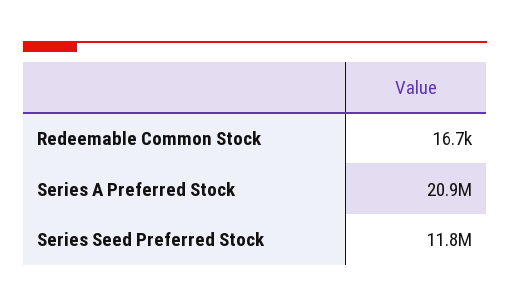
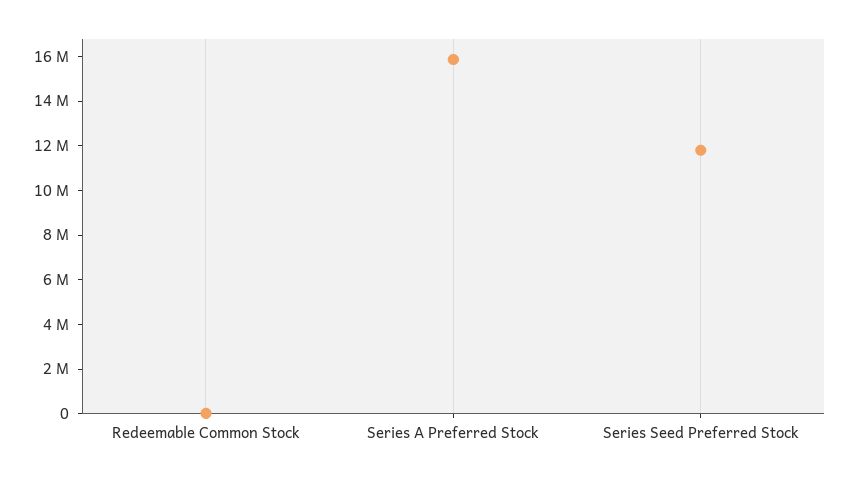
Series A Preferred Stock: 20900000 -> 16000000

